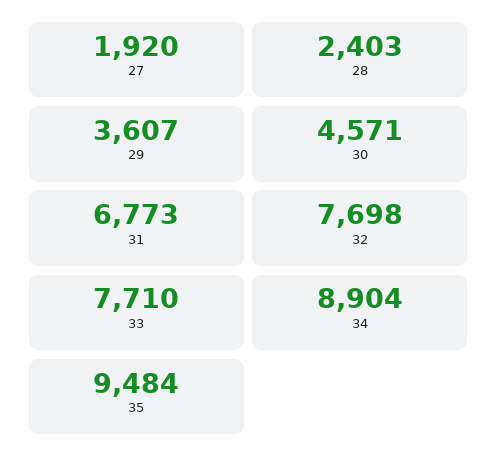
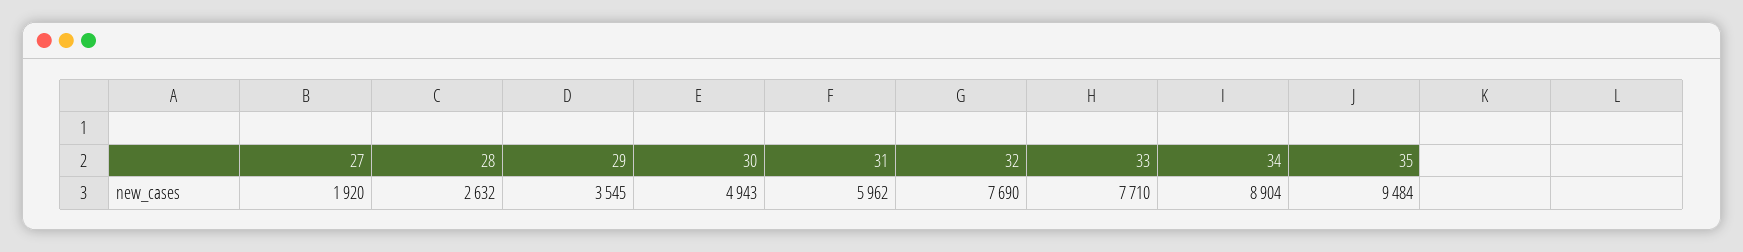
28: 2403 -> 2632
29: 3607 -> 3545
30: 4571 -> 4943
31: 6773 -> 5962
32: 7698 -> 7690

